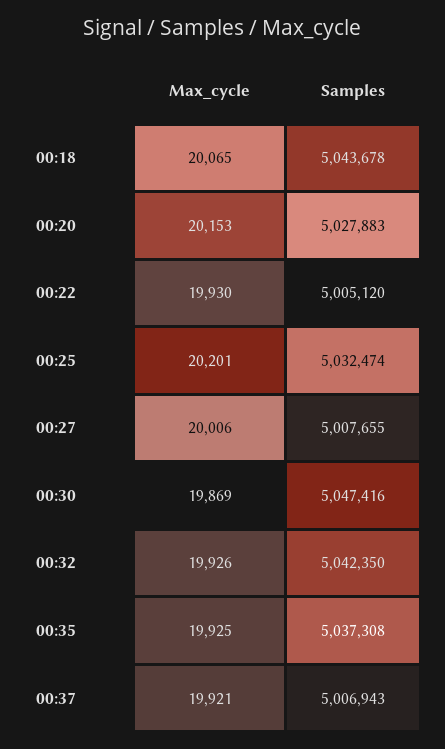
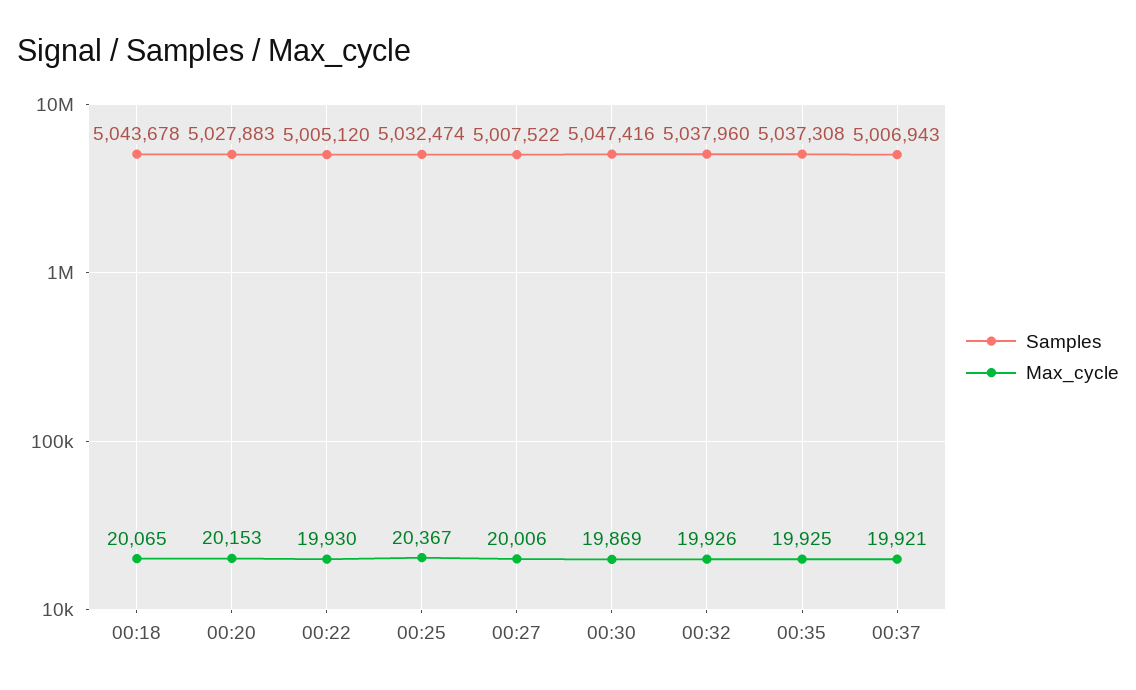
Max_cycle, 00:25: 20201 -> 20367
Samples, 00:27: 5007655 -> 5007522
Samples, 00:32: 5042350 -> 5037960

